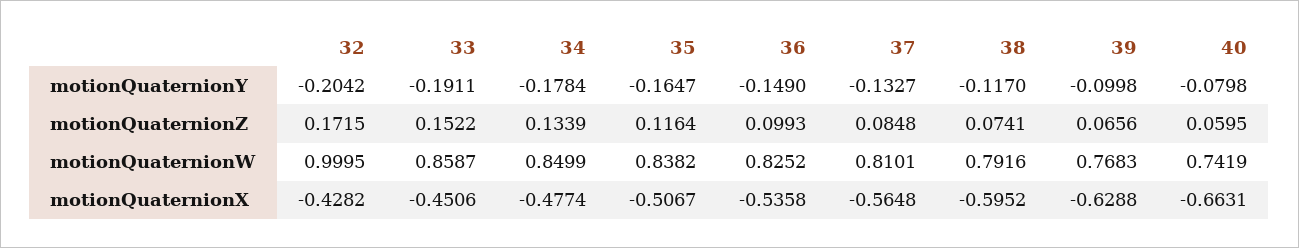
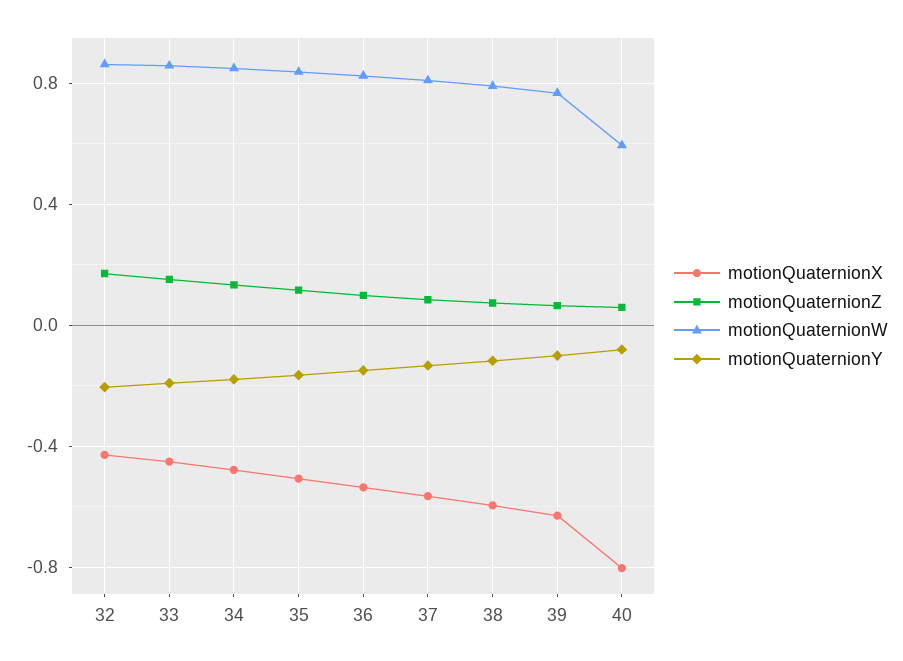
motionQuaternionW, 32: 0.9995 -> 0.85
motionQuaternionW, 40: 0.7419 -> 0.6
motionQuaternionX, 40: -0.6631 -> -0.8

